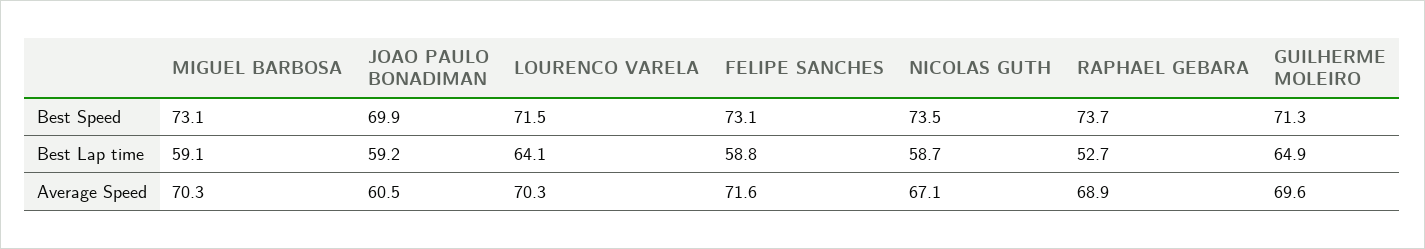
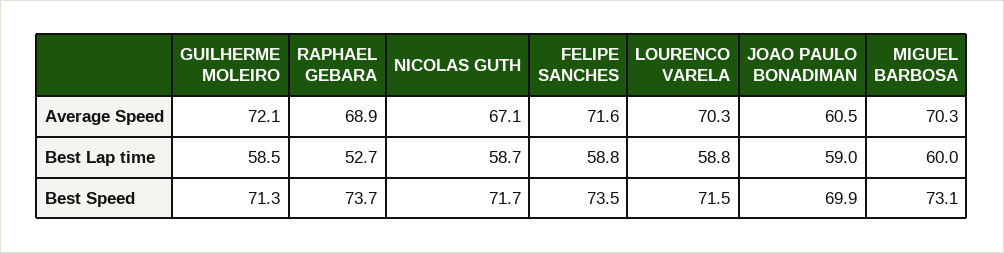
FELIPE SANCHES, Best Speed: 73.1 -> 73.5
NICOLAS GUTH, Best Speed: 73.5 -> 71.7
MIGUEL BARBOSA, Best Lap time: 59.1 -> 60
JOAO PAULO BONADIMAN, Best Lap time: 59.2 -> 59
LOURENCO VARELA, Best Lap time: 64.1 -> 58.8
GUILHERME MOLEIRO, Best Lap time: 64.9 -> 58.5
GUILHERME MOLEIRO, Average Speed: 69.6 -> 72.1

